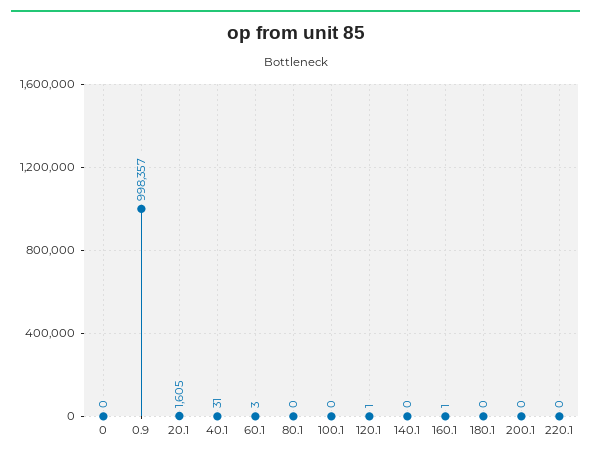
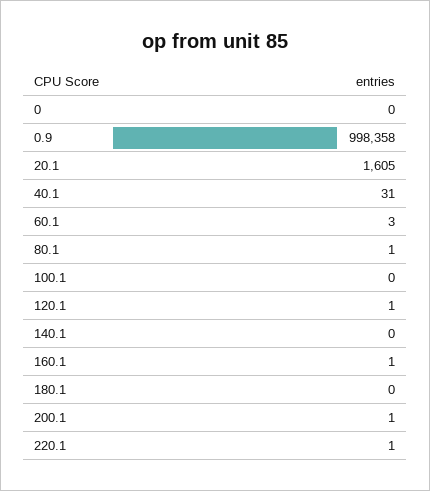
0.9: 998357 -> 998358
80.1: 0 -> 1
200.1: 0 -> 1
220.1: 0 -> 1

